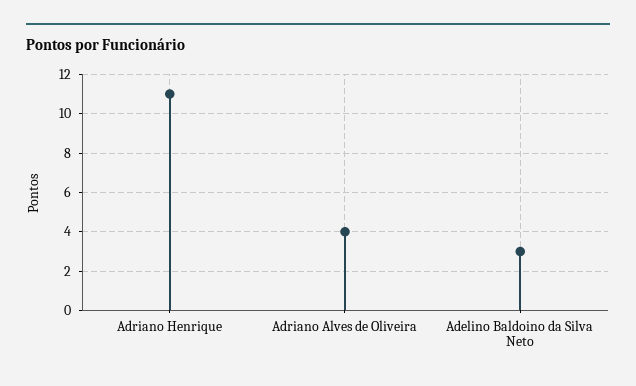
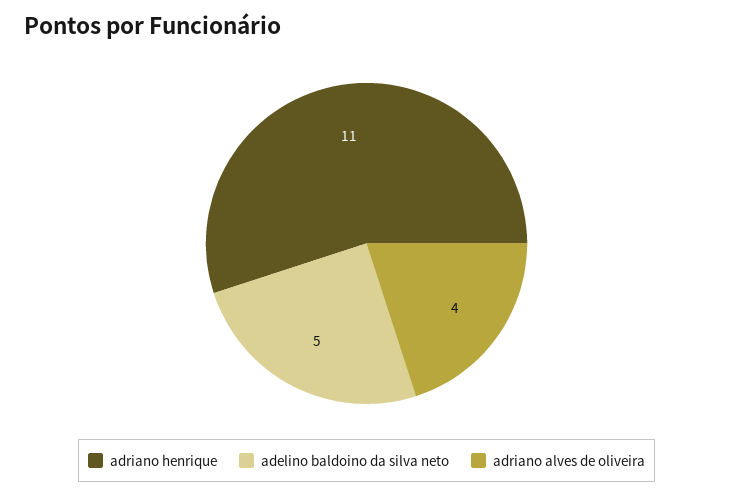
Adelino Baldoino da Silva Neto: 3 -> 5

